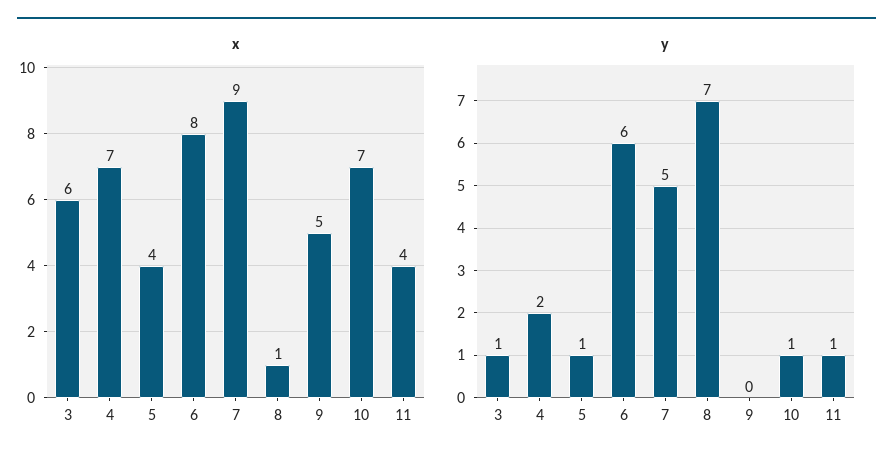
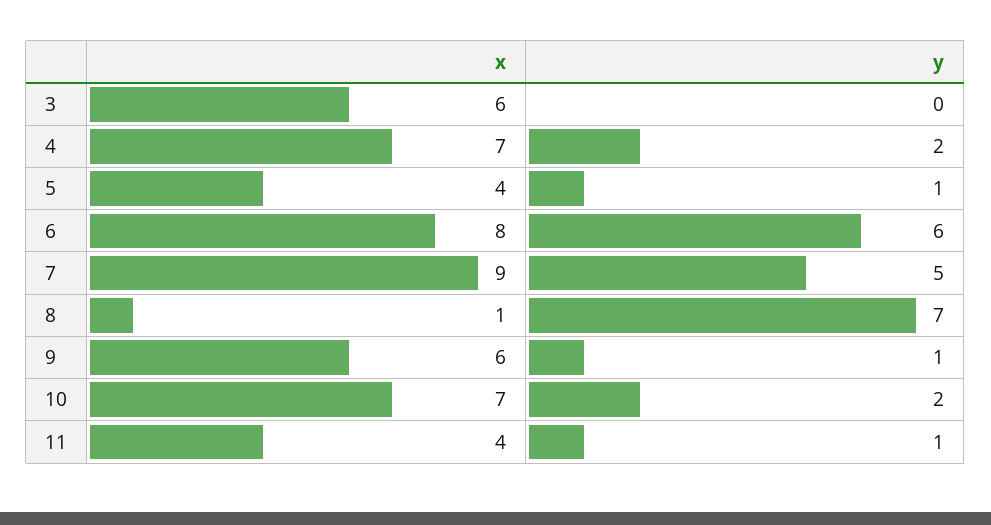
x, 9: 5 -> 6
y, 3: 1 -> 0
y, 9: 0 -> 1
y, 10: 1 -> 2

